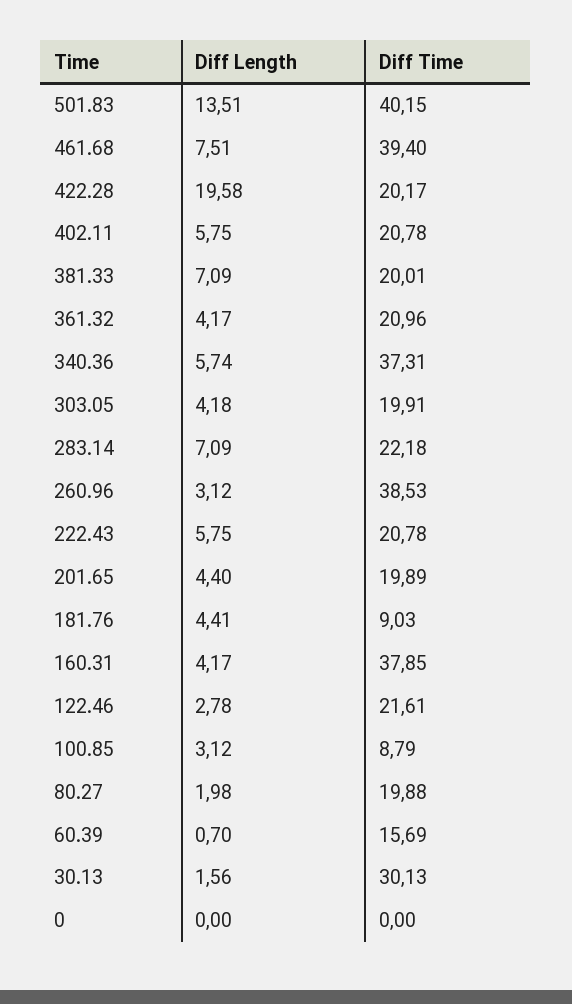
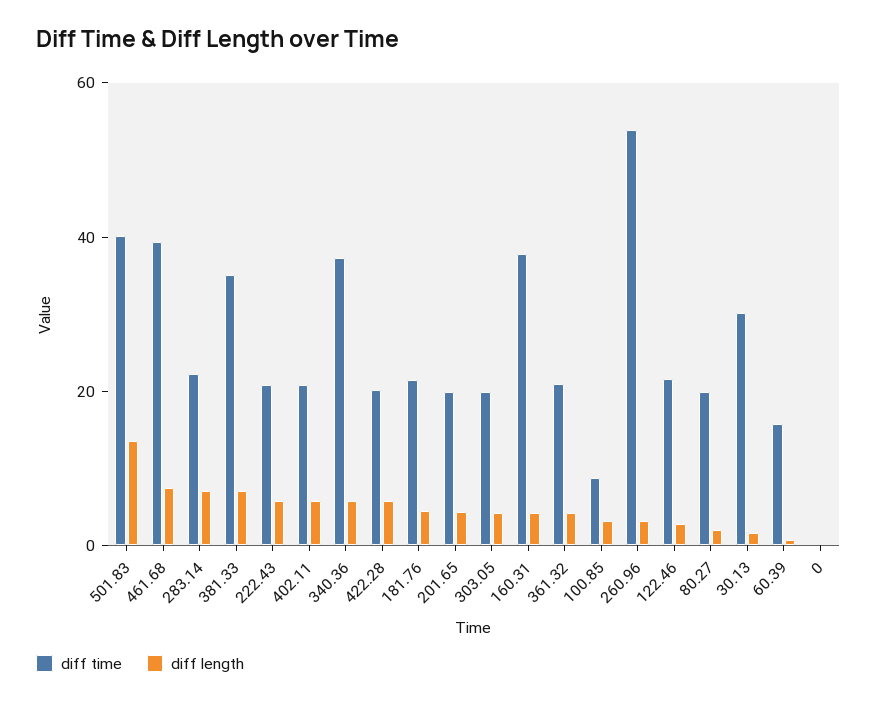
Diff Length, 422.28: 19.58 -> 5
Diff Time, 381.33: 20.01 -> 35
Diff Time, 260.96: 38.53 -> 55
Diff Time, 181.76: 9.03 -> 20

